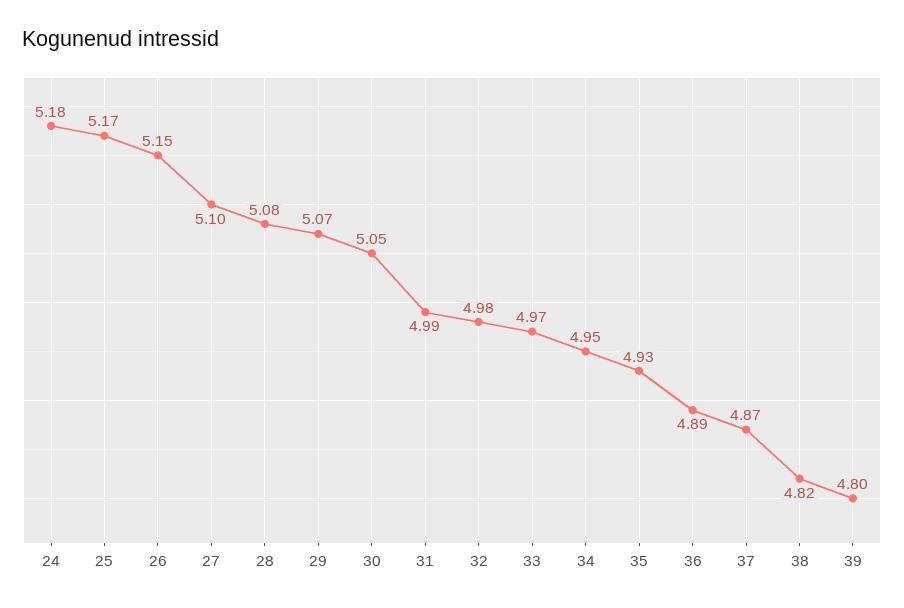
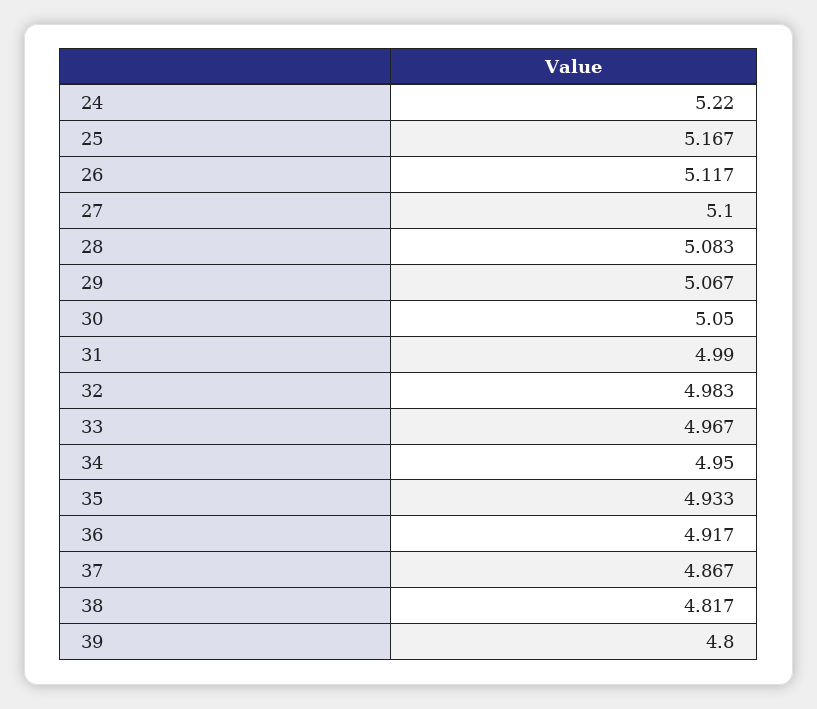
24: 5.18 -> 5.22
26: 5.15 -> 5.117
36: 4.89 -> 4.917

